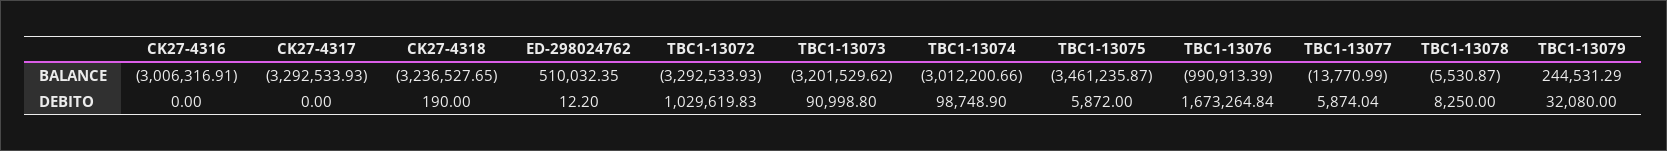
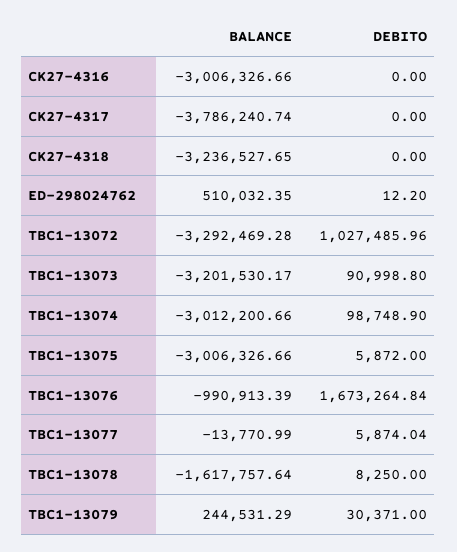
CK27-4316, BALANCE: -3006316.91 -> -3006326.66
CK27-4317, BALANCE: -3292533.93 -> -3786240.74
TBC1-13072, BALANCE: -3292533.93 -> -3292469.28
TBC1-13073, BALANCE: -3201529.62 -> -3201530.17
TBC1-13075, BALANCE: -3461235.87 -> -3006326.66
TBC1-13078, BALANCE: -5530.87 -> -1617757.64
CK27-4318, DEBITO: 190 -> 0
TBC1-13072, DEBITO: 1029619.83 -> 1027485.96
TBC1-13079, DEBITO: 32080 -> 30371

